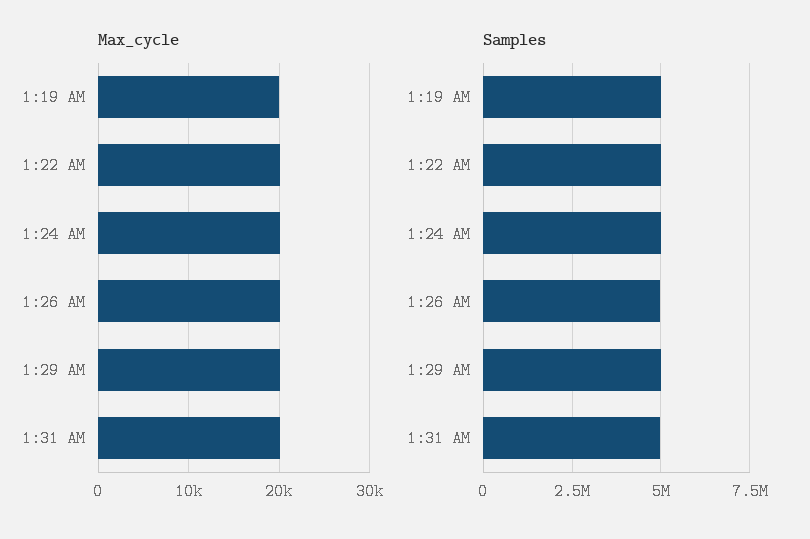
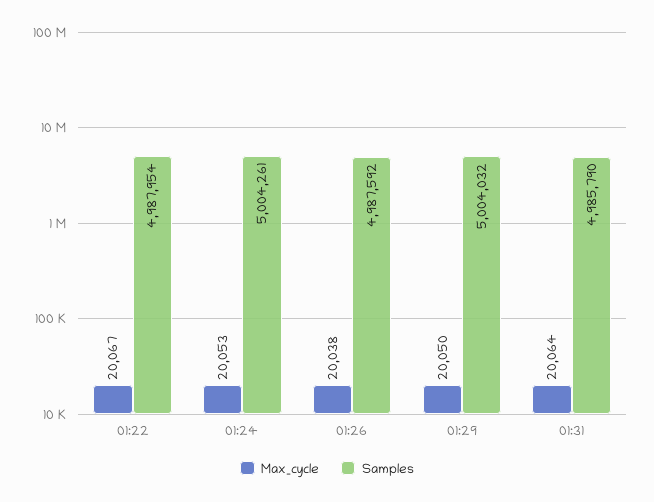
Max_cycle, 1:19 AM: 20000 -> none
Samples, 1:19 AM: 5000000 -> none

